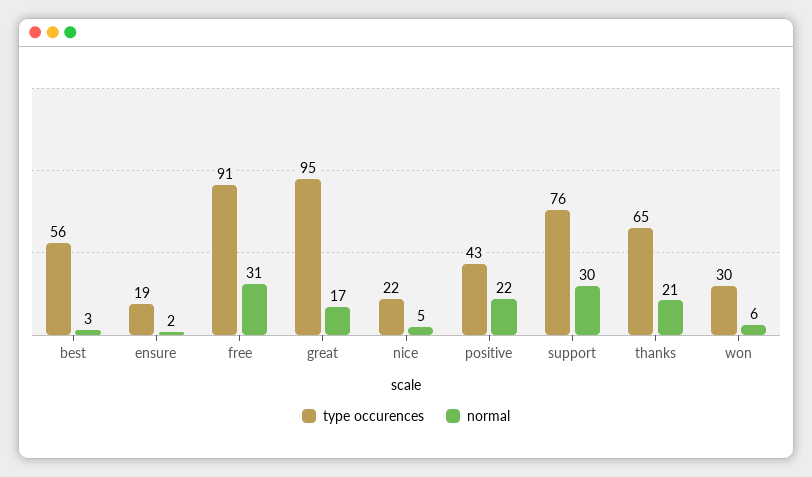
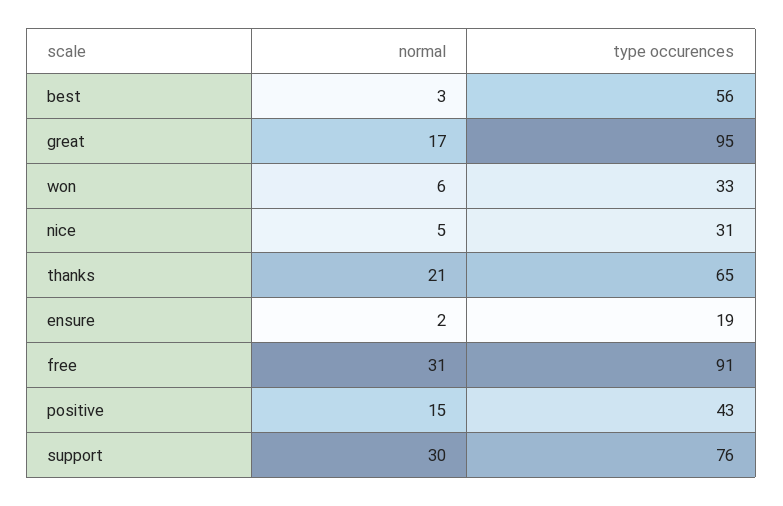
type occurences, nice: 22 -> 31
normal, positive: 22 -> 15
type occurences, won: 30 -> 33

